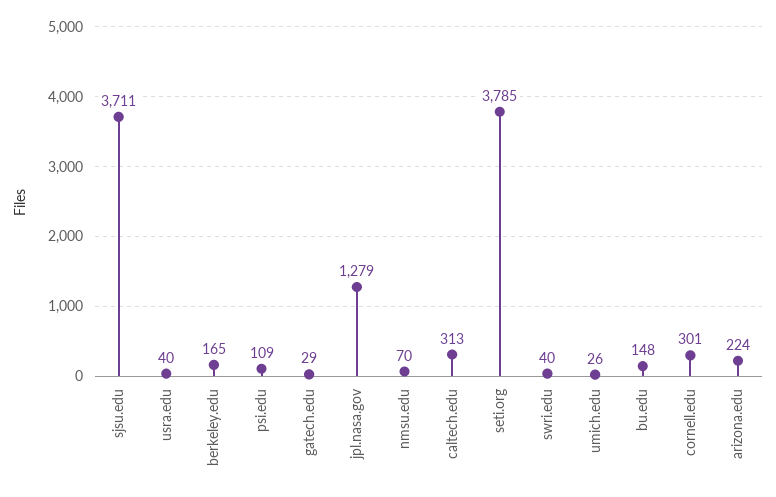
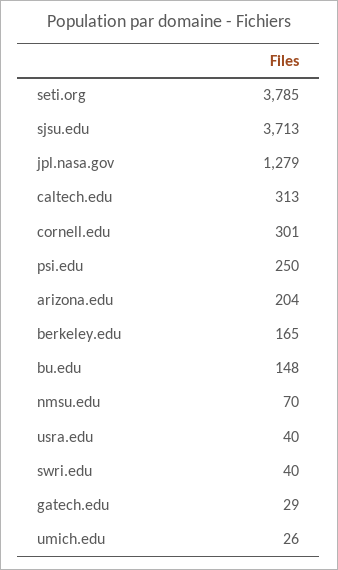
sjsu.edu: 3711 -> 3713
psi.edu: 109 -> 250
arizona.edu: 224 -> 204

